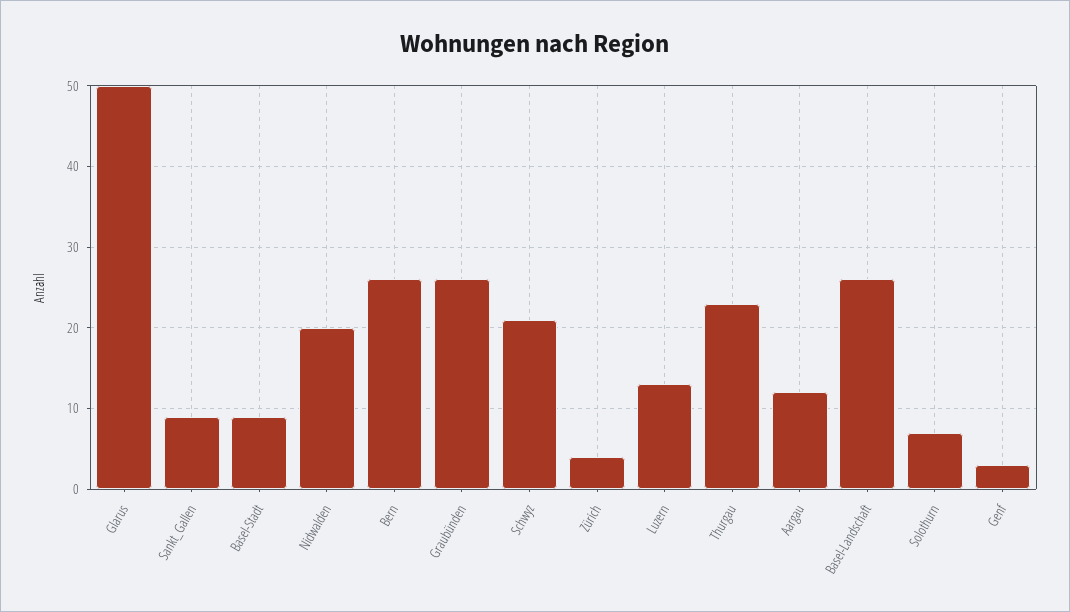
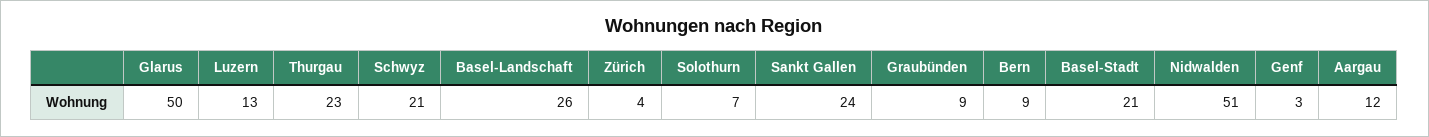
Sankt_Gallen: 9 -> 24
Basel-Stadt: 9 -> 21
Nidwalden: 20 -> 51
Bern: 26 -> 9
Graubünden: 26 -> 9

